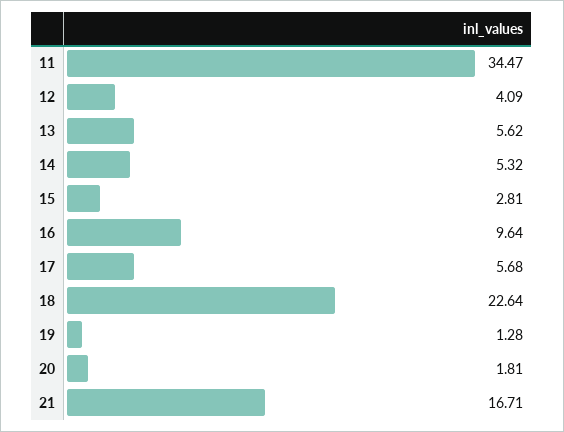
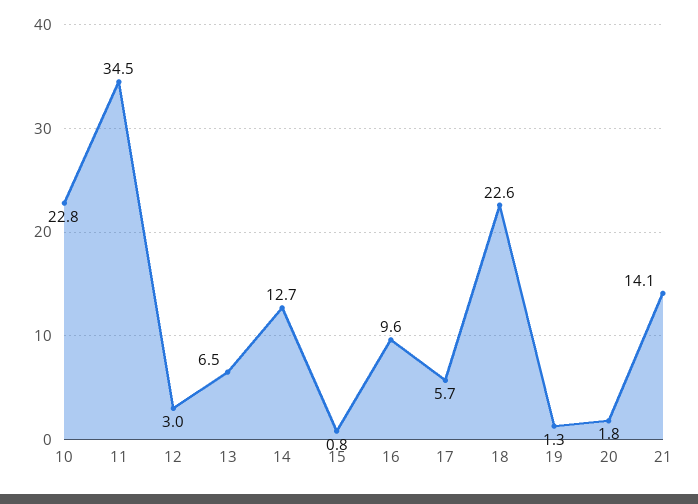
12: 4.09 -> 3
13: 5.62 -> 6.5
14: 5.32 -> 12.7
15: 2.81 -> 0.8
21: 16.71 -> 14.1
10: none -> 22.8

